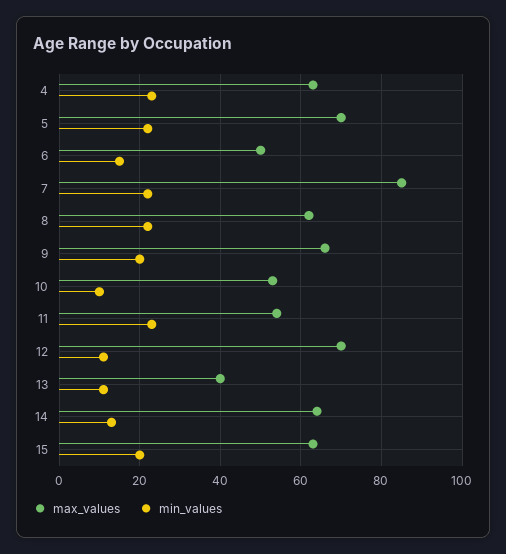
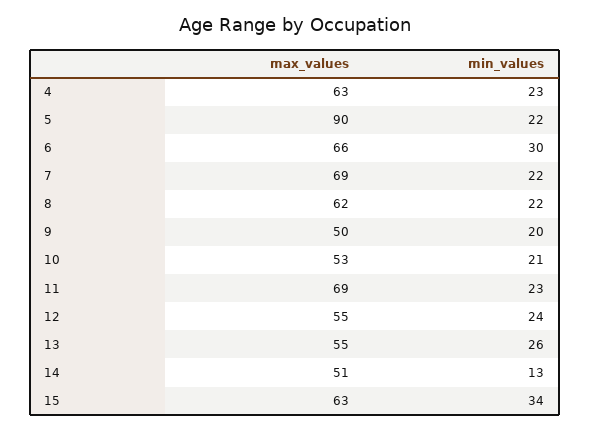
max_values, 5: 70 -> 90
max_values, 6: 50 -> 66
min_values, 6: 15 -> 30
max_values, 7: 85 -> 69
max_values, 9: 65 -> 50
min_values, 10: 10 -> 21
max_values, 11: 55 -> 69
max_values, 12: 70 -> 55
min_values, 12: 10 -> 24
max_values, 13: 40 -> 55
min_values, 13: 10 -> 26
max_values, 14: 65 -> 51
min_values, 15: 20 -> 34

